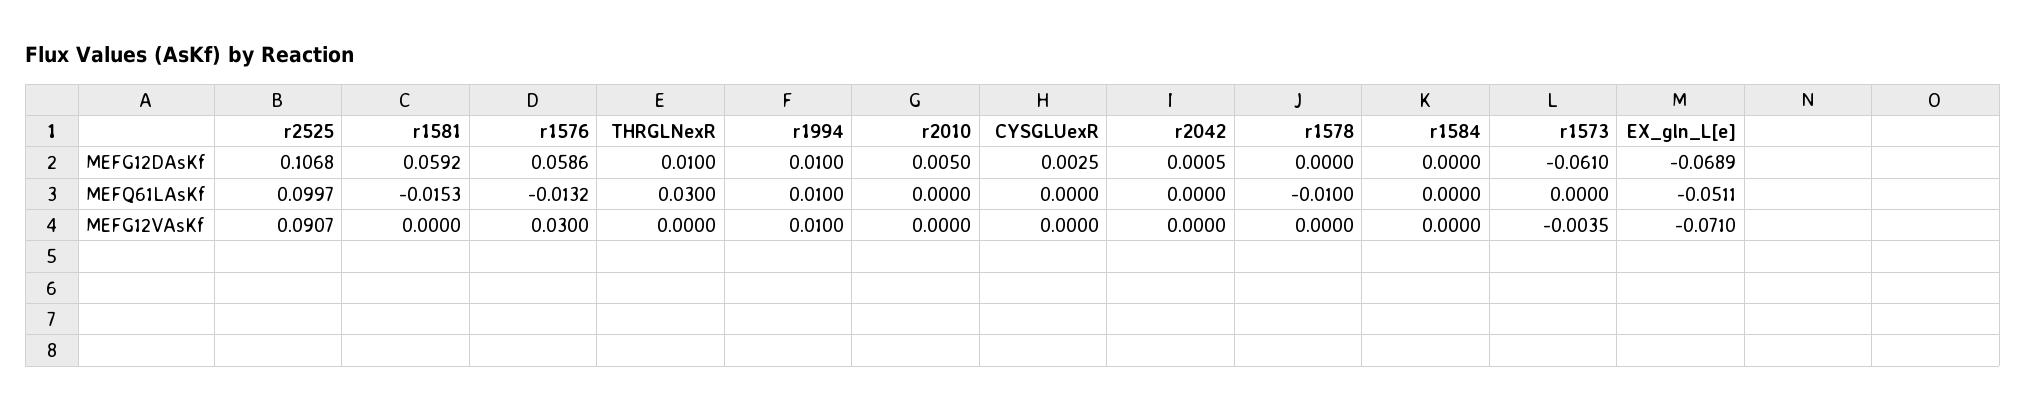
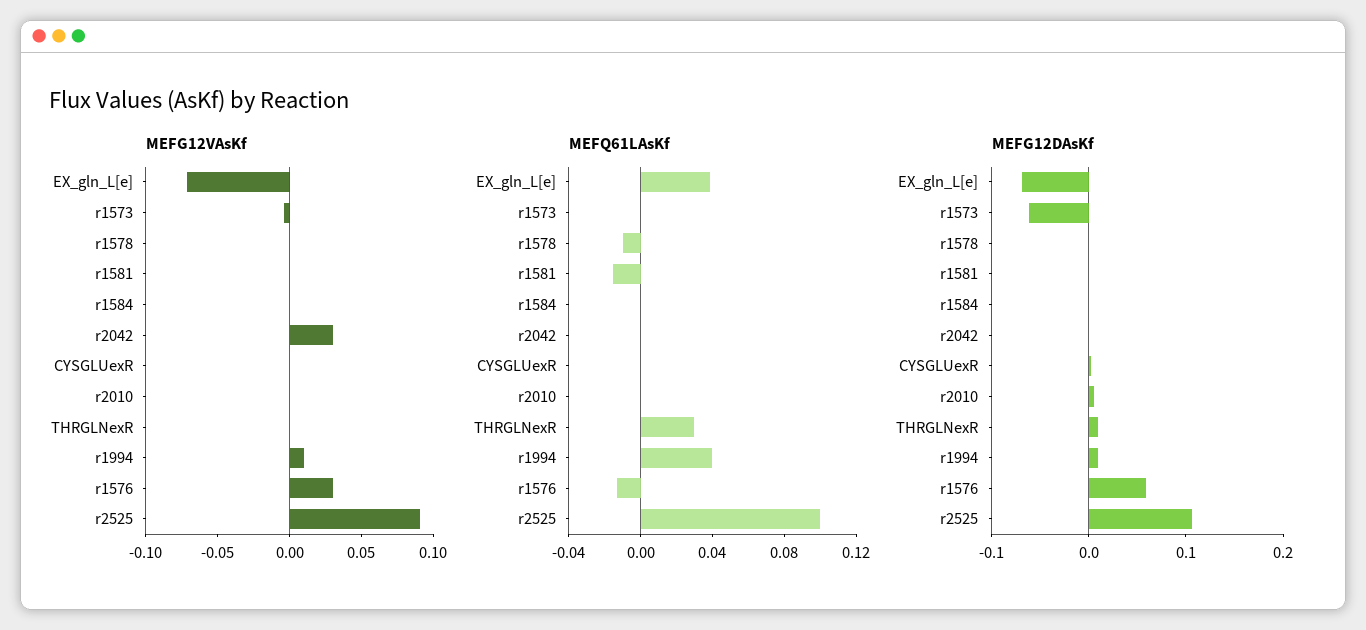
MEFG12DAsKf, r1581: 0.0592 -> 0
MEFQ61LAsKf, r1994: 0.01 -> 0.04
MEFQ61LAsKf, EX_gln_L[e]: -0.0511 -> 0.04
MEFG12VAsKf, r2042: 0 -> 0.03

